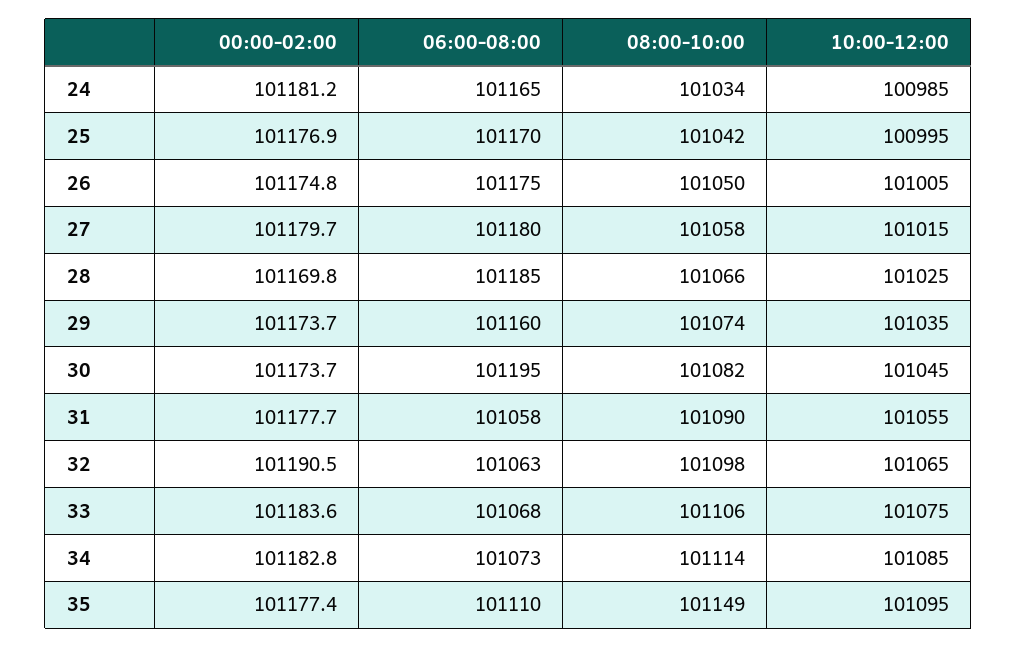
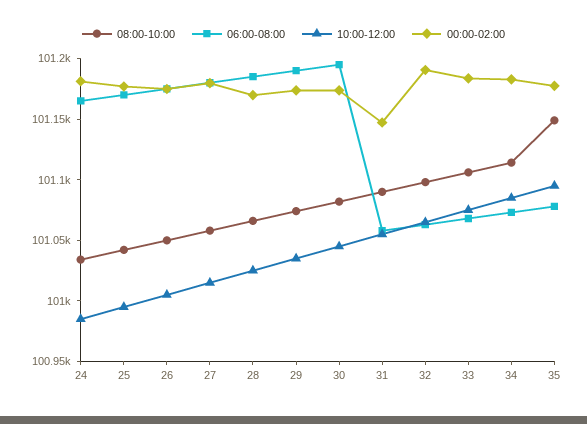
06:00-08:00, 29: 101160 -> 101190
00:00-02:00, 31: 101177.7 -> 101150
06:00-08:00, 35: 101110 -> 101080

